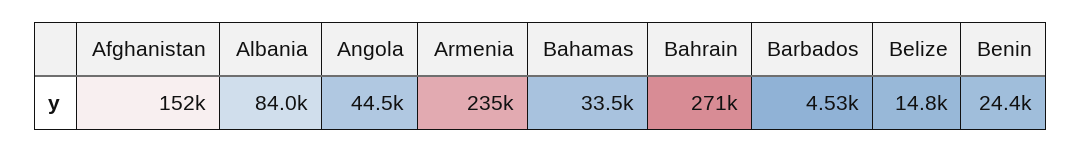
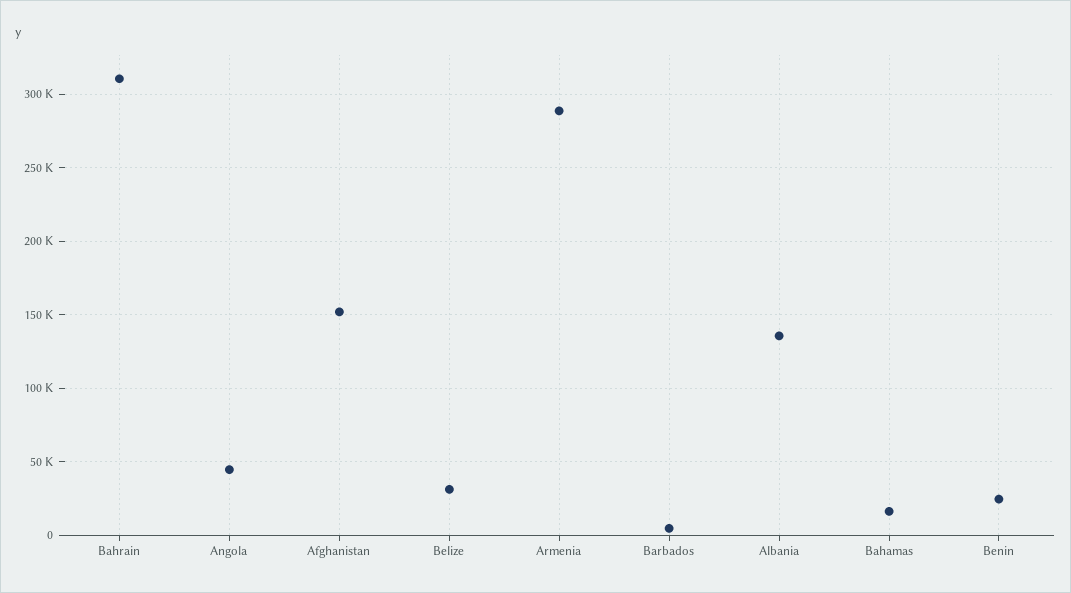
Albania: 84000 -> 135000
Armenia: 235000 -> 290000
Bahamas: 33500 -> 15000
Bahrain: 271000 -> 310000
Belize: 14800 -> 30000

